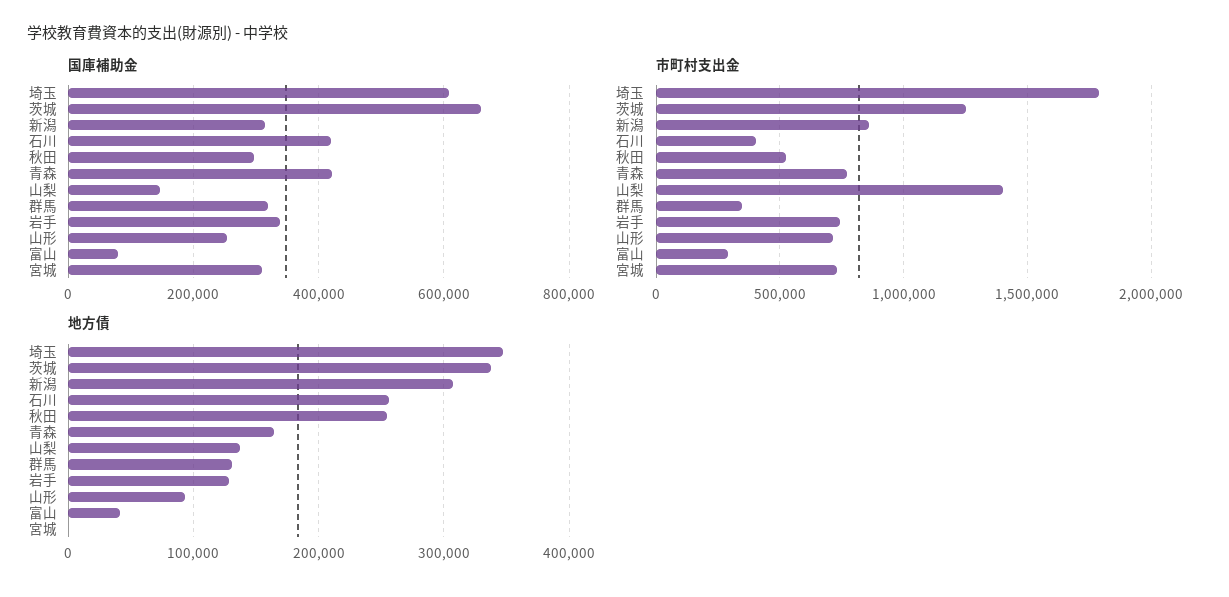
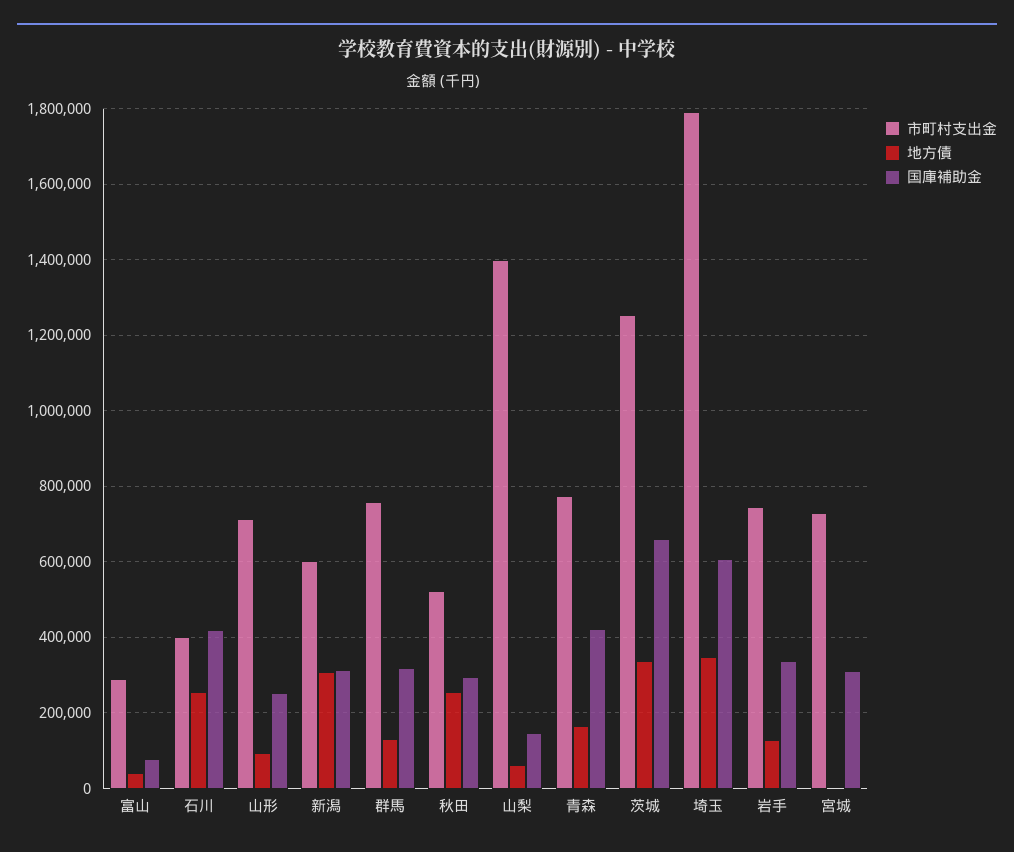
市町村支出金, 新潟: 850000 -> 600000
市町村支出金, 群馬: 350000 -> 760000
地方債, 山梨: 140000 -> 60000

